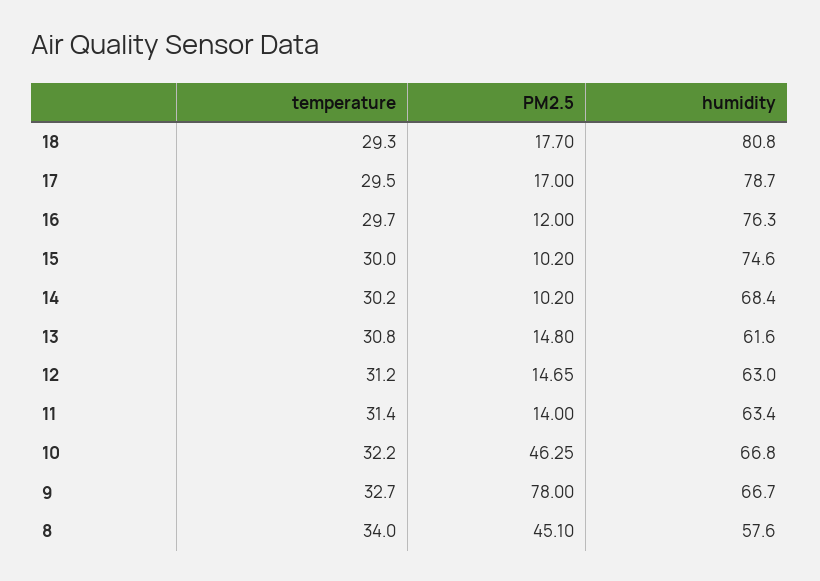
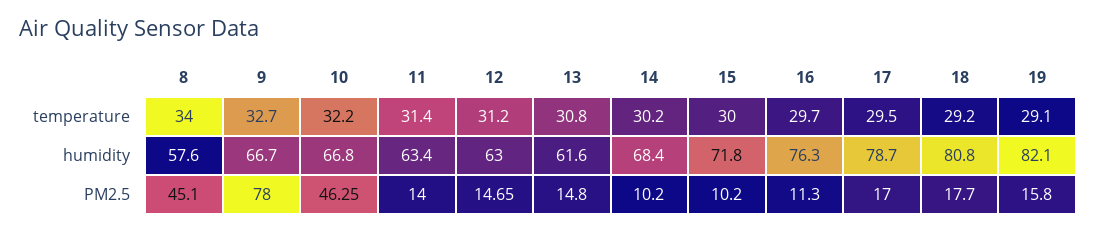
temperature, 18: 29.3 -> 29.2
PM2.5, 16: 12 -> 11.3
humidity, 15: 74.6 -> 71.8
temperature, 19: none -> 29.1
humidity, 19: none -> 82.1
PM2.5, 19: none -> 15.8

